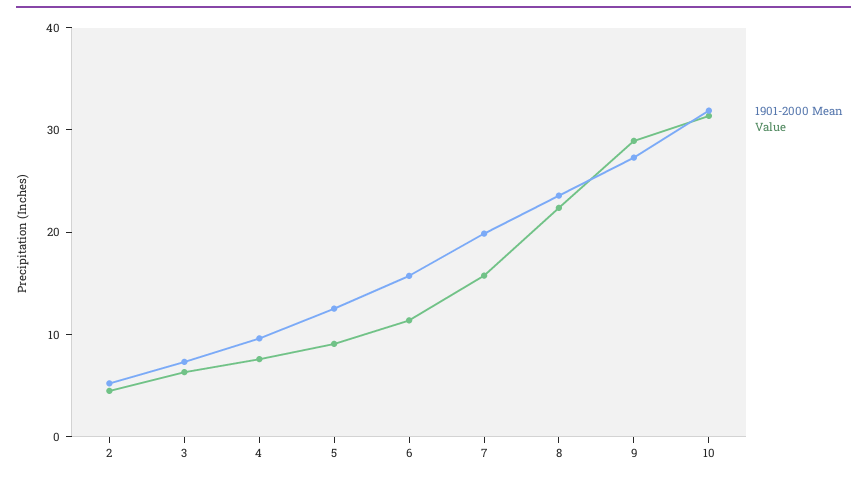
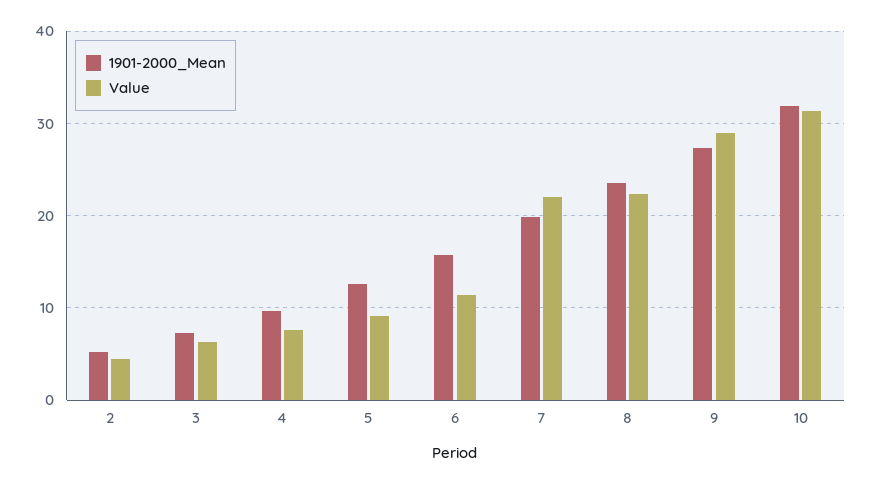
Value, 7: 16 -> 22

